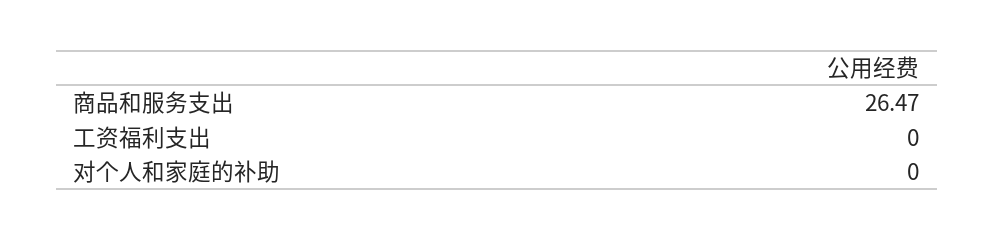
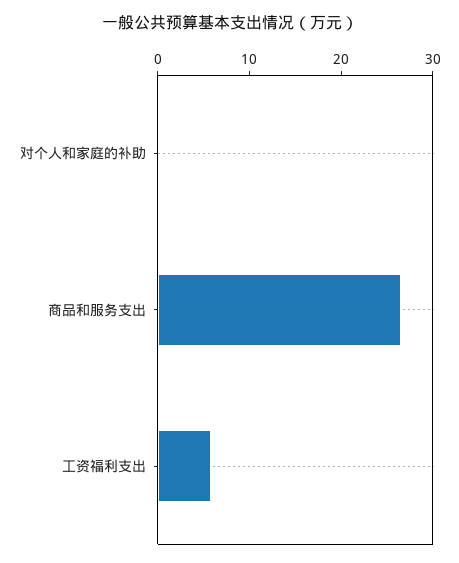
工资福利支出: 0 -> 6

